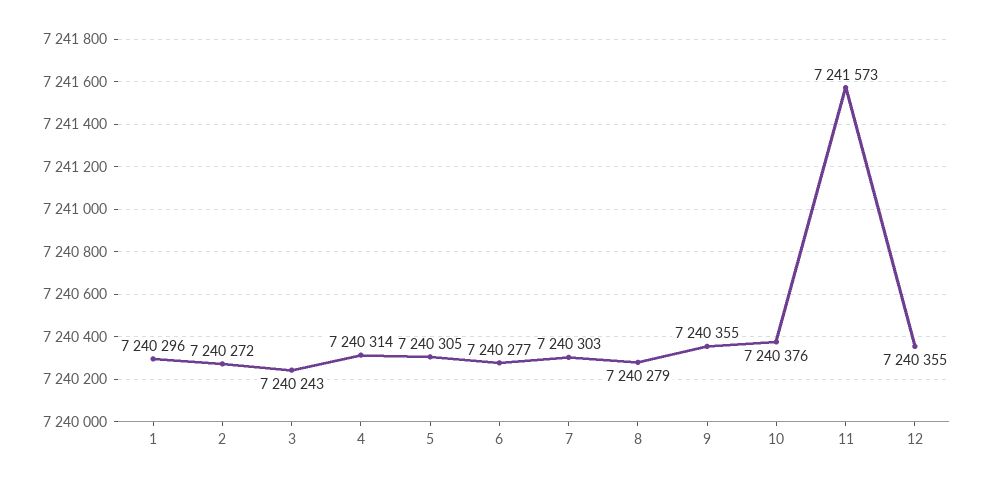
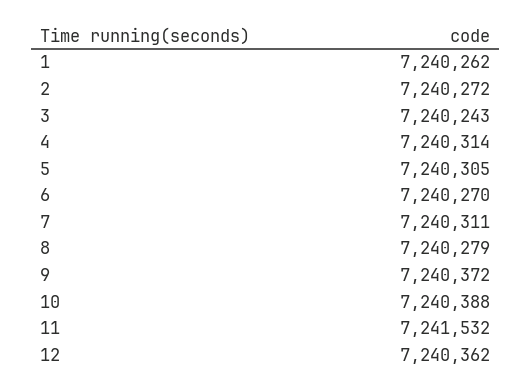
1: 7240296 -> 7240262
6: 7240277 -> 7240270
7: 7240303 -> 7240311
9: 7240355 -> 7240372
10: 7240376 -> 7240388
11: 7241573 -> 7241532
12: 7240355 -> 7240362

